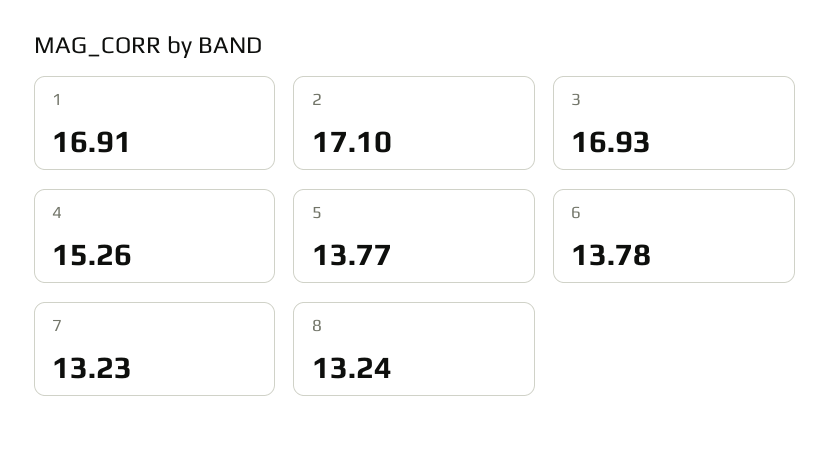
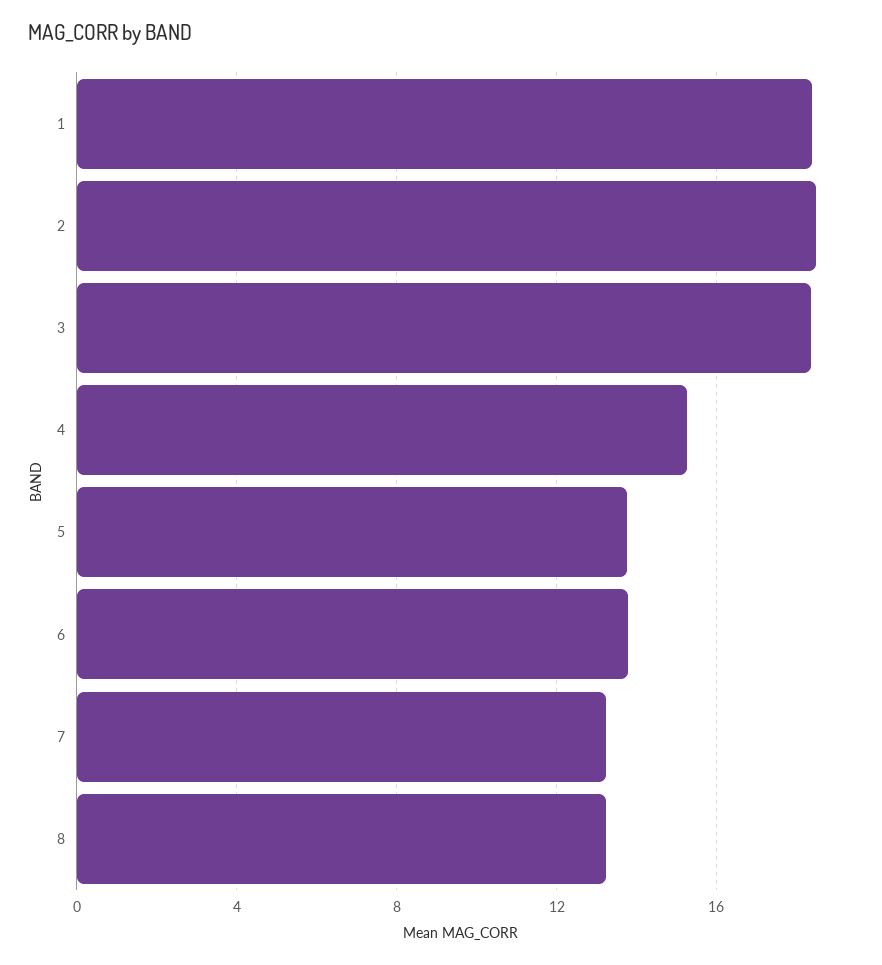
1: 16.91 -> 18.5
2: 17.1 -> 18.5
3: 16.93 -> 18.5

